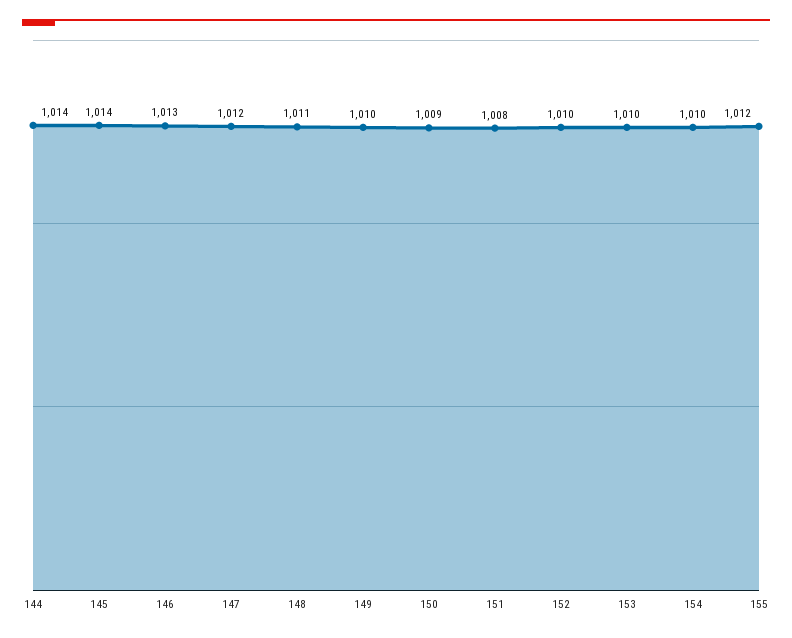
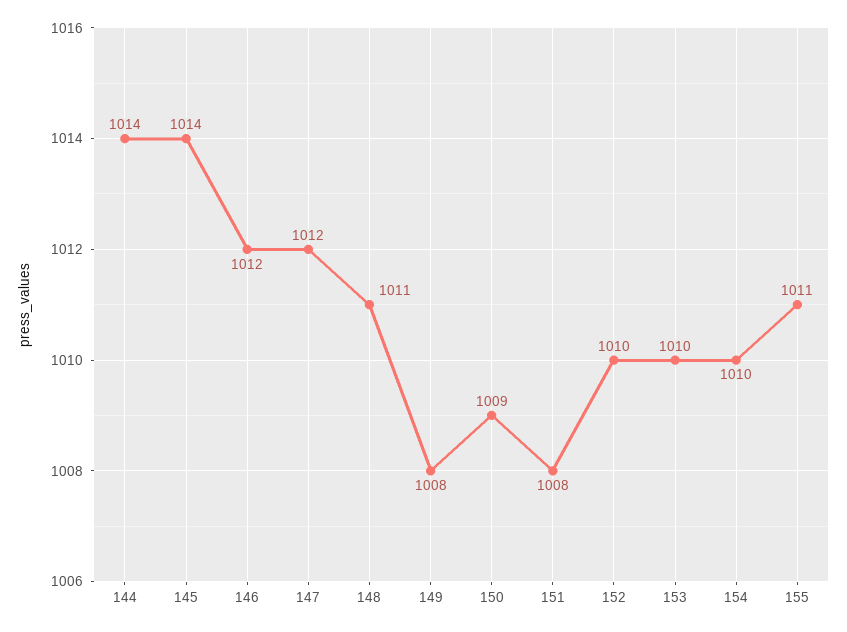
146: 1013 -> 1012
149: 1010 -> 1008
155: 1012 -> 1011

